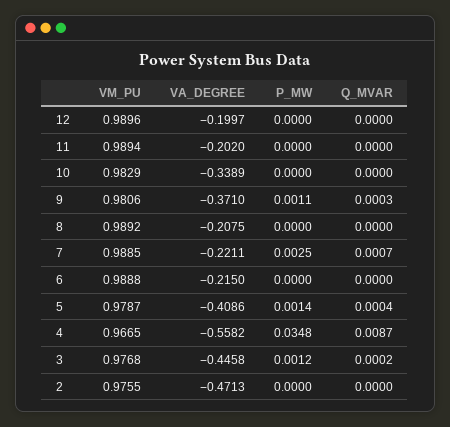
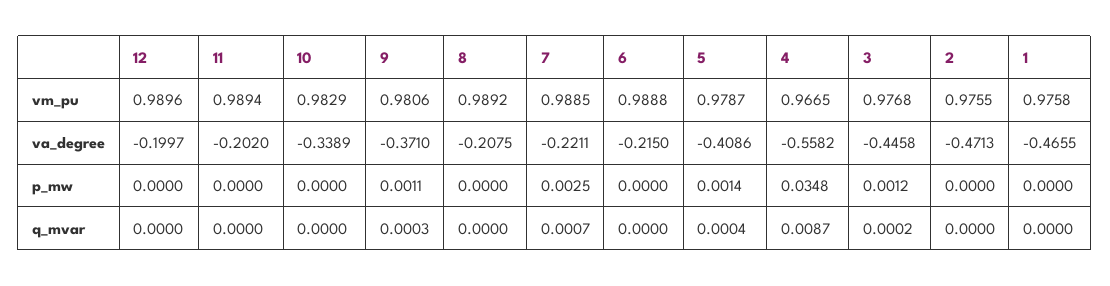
VM_PU, 1: none -> 0.9758
VA_DEGREE, 1: none -> -0.4655
P_MW, 1: none -> 0
Q_MVAR, 1: none -> 0

